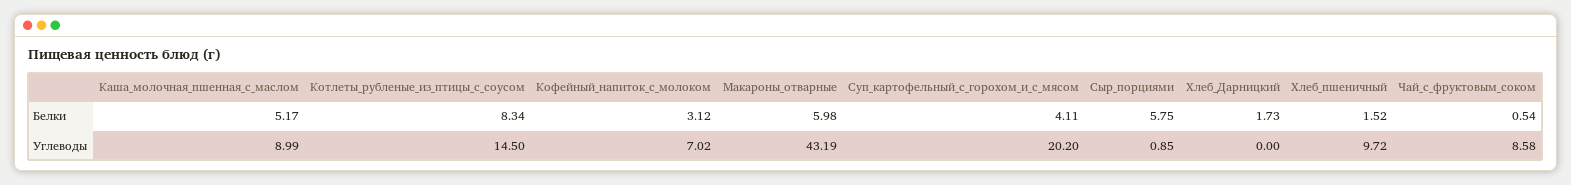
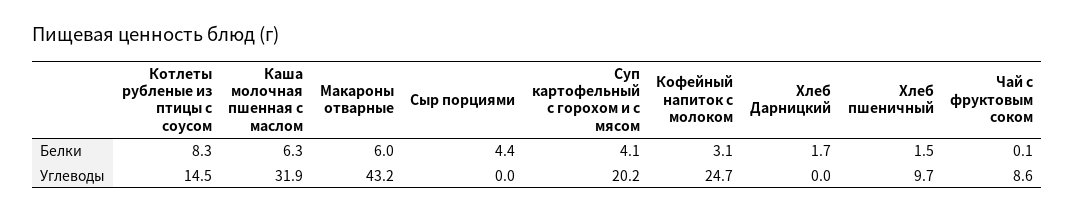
Каша_молочная_пшенная_с_маслом, Белки: 5.17 -> 6.3
Сыр_порциями, Белки: 5.75 -> 4.4
Чай_с_фруктовым_соком, Белки: 0.54 -> 0.1
Каша_молочная_пшенная_с_маслом, Углеводы: 8.99 -> 31.9
Кофейный_напиток_с_молоком, Углеводы: 7.02 -> 24.7
Сыр_порциями, Углеводы: 0.85 -> 0

